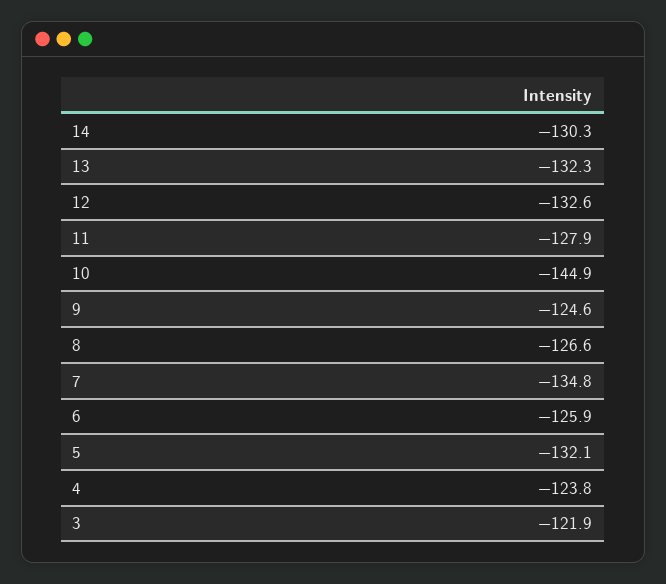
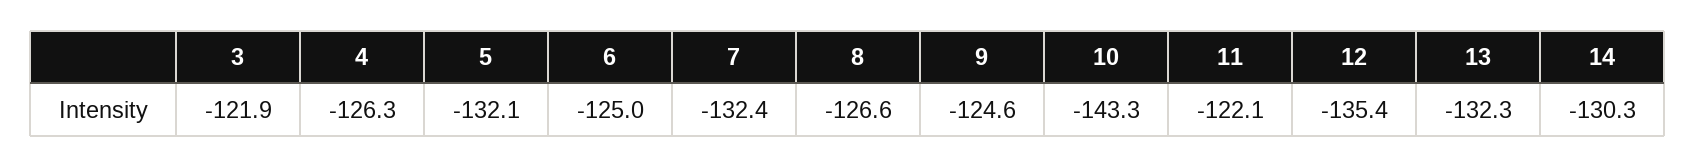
12: -132.6 -> -135.4
11: -127.9 -> -122.1
10: -144.9 -> -143.3
7: -134.8 -> -132.4
6: -125.9 -> -125
4: -123.8 -> -126.3

